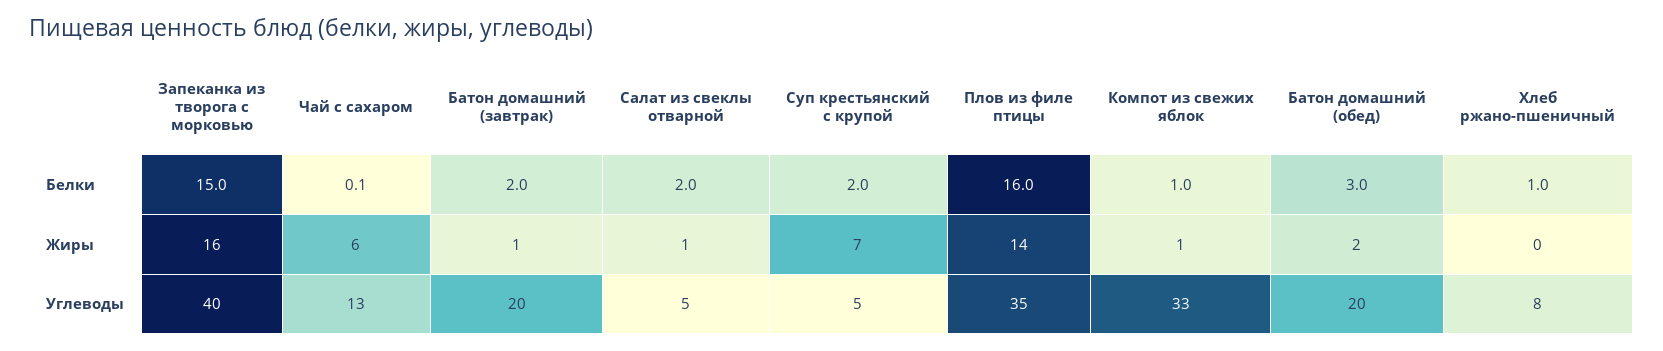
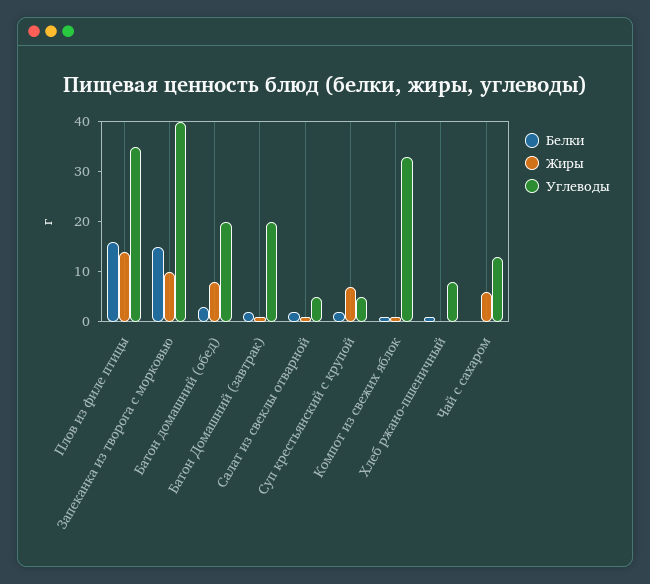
Жиры, Запеканка из творога с морковью: 16 -> 10
Жиры, Батон домашний (обед): 2 -> 8

